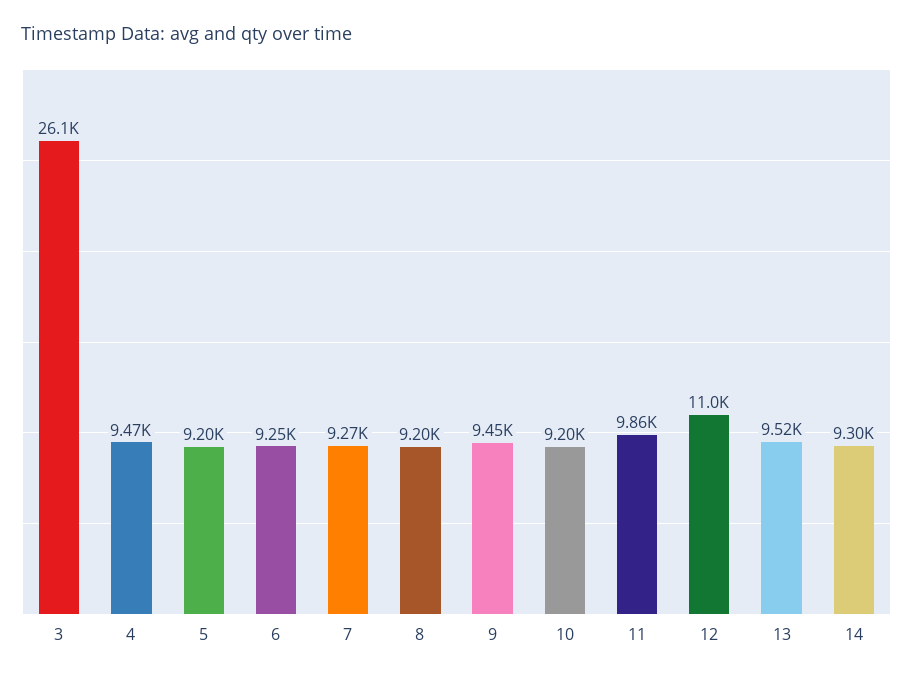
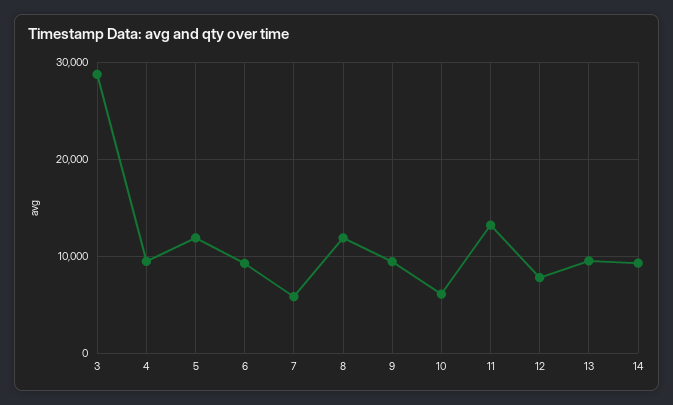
3: 26100 -> 29000
5: 9200 -> 12000
7: 9270 -> 6000
8: 9200 -> 12000
10: 9200 -> 6000
11: 9860 -> 13000
12: 11000 -> 8000

